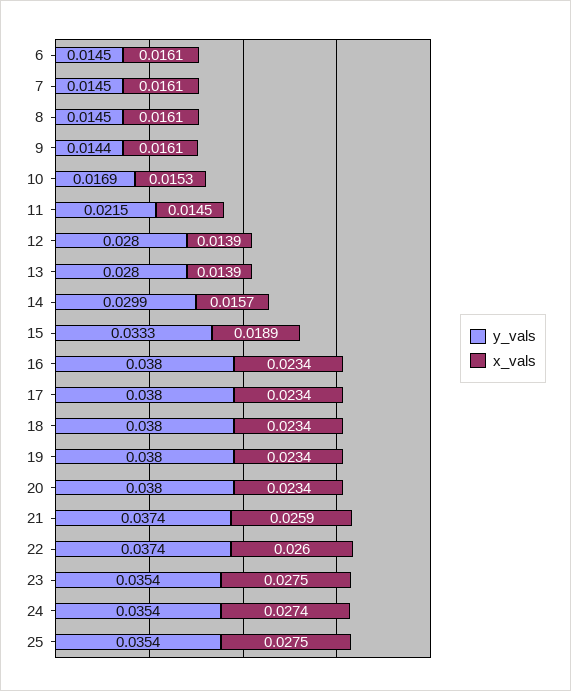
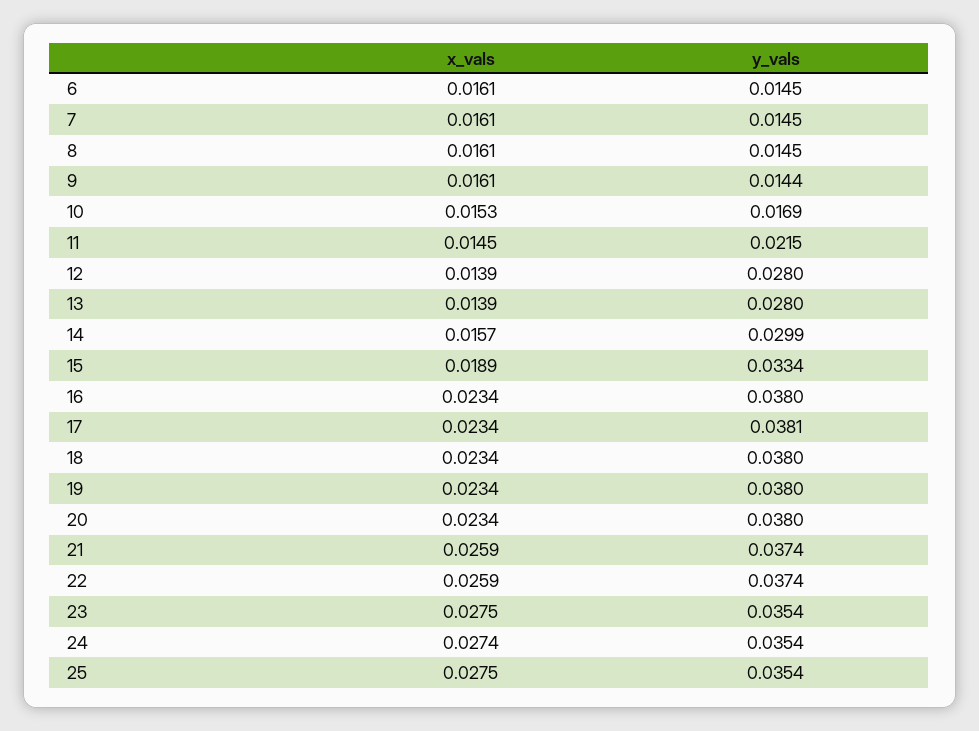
y_vals, 15: 0.0333 -> 0.0334
y_vals, 17: 0.038 -> 0.0381
x_vals, 22: 0.026 -> 0.0259

